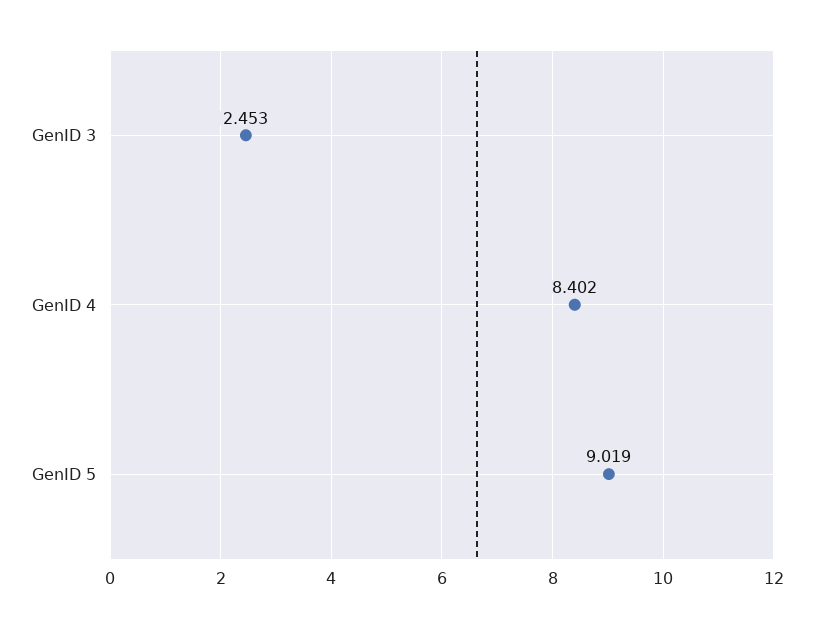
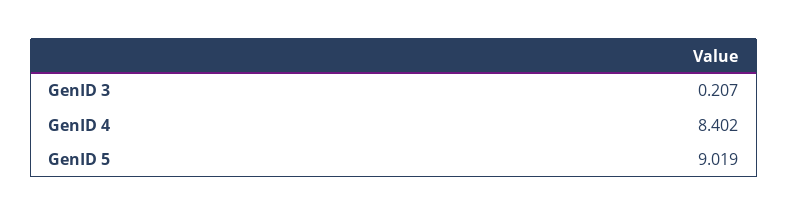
GenID 3: 2.453 -> 0.207

